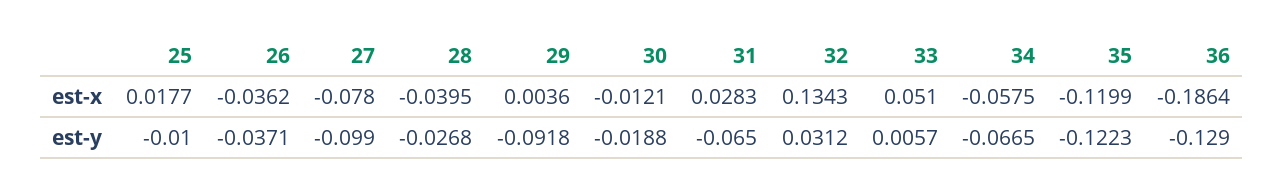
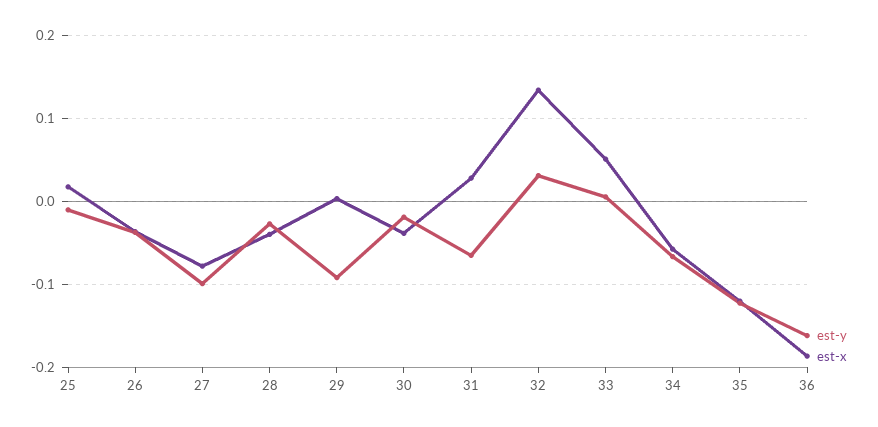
est-x, 30: -0.0121 -> -0.04
est-y, 36: -0.129 -> -0.16

